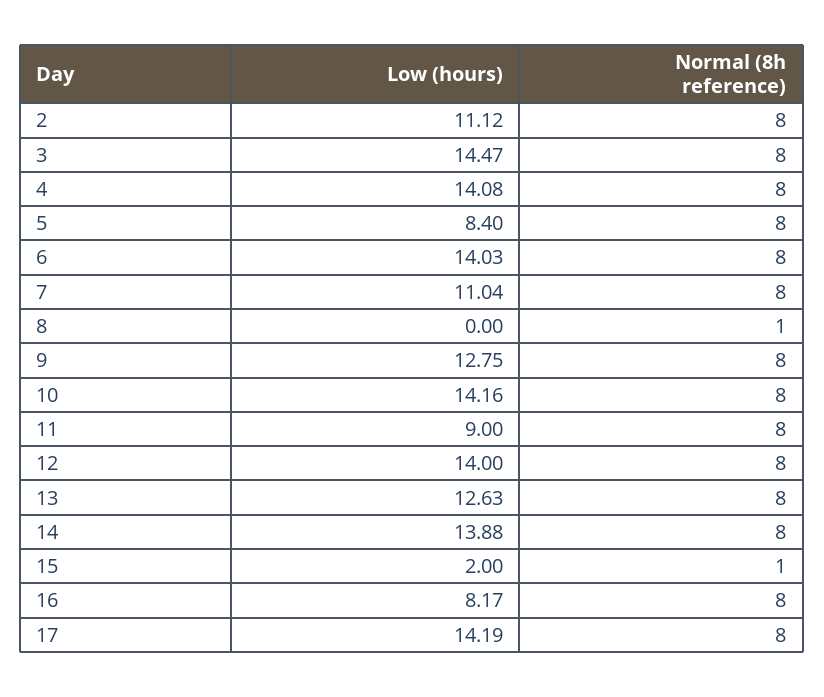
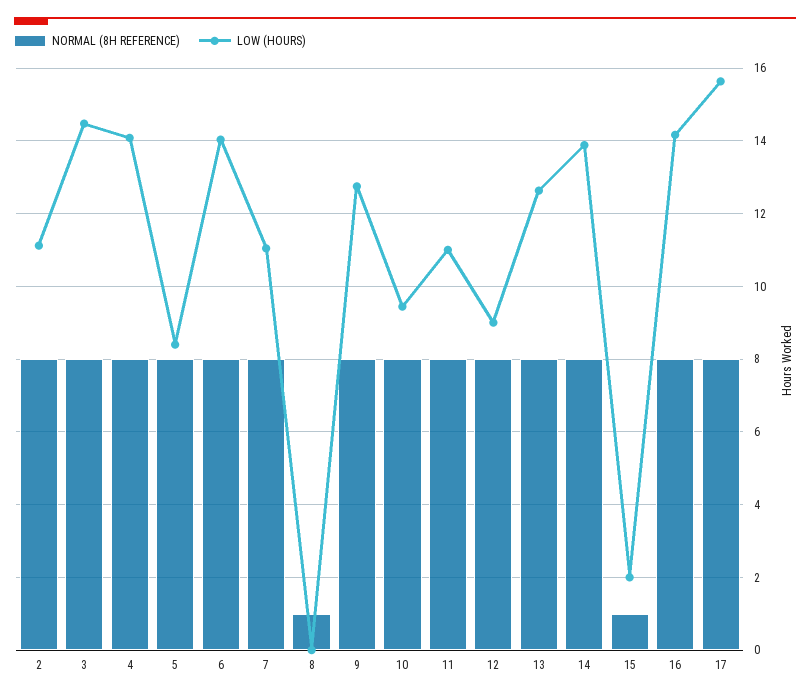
Low (hours), 10: 14.16 -> 9.4
Low (hours), 11: 9 -> 11
Low (hours), 12: 14 -> 9
Low (hours), 16: 8.17 -> 14.2
Low (hours), 17: 14.19 -> 15.6

